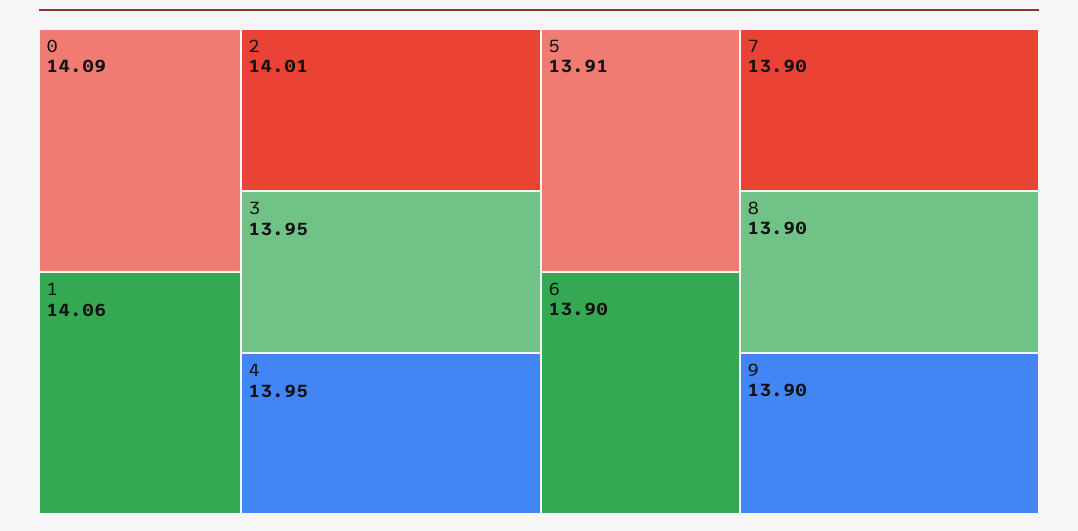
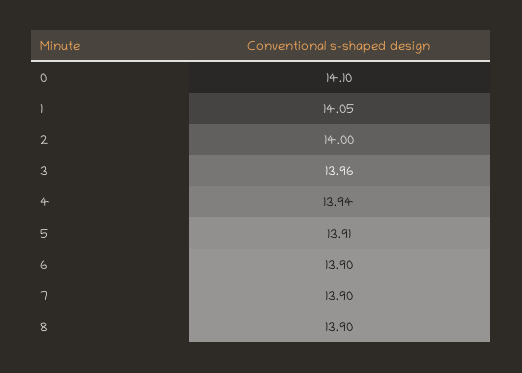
0: 14.09 -> 14.1
1: 14.06 -> 14.05
2: 14.01 -> 14
3: 13.95 -> 13.96
4: 13.95 -> 13.94
9: 13.9 -> none

